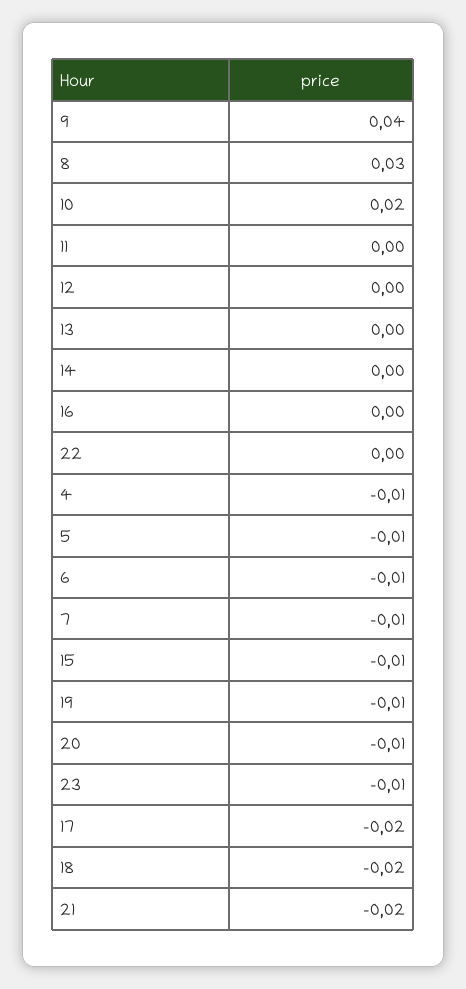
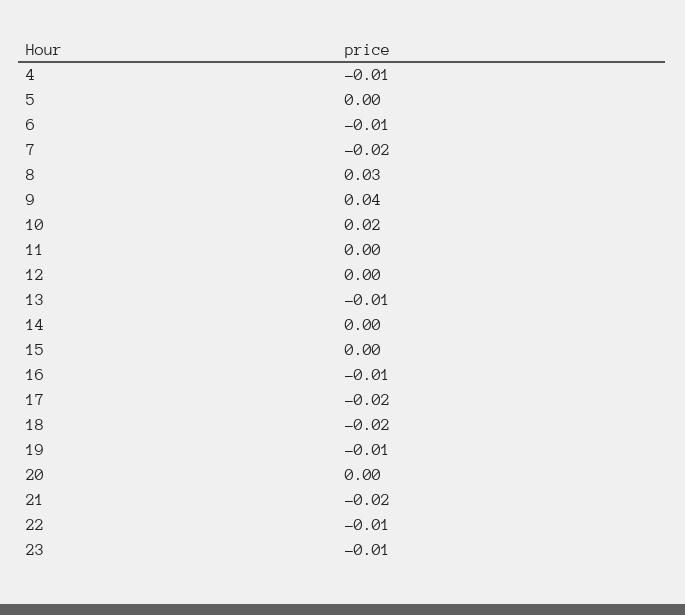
13: 0 -> -0.01
16: 0 -> -0.01
22: 0 -> -0.01
5: -0.01 -> 0
7: -0.01 -> -0.02
15: -0.01 -> 0
20: -0.01 -> 0

